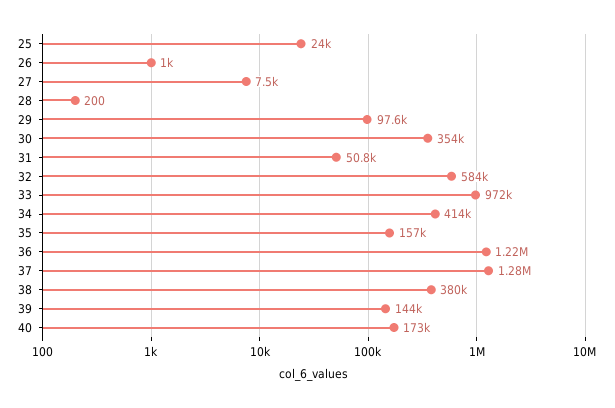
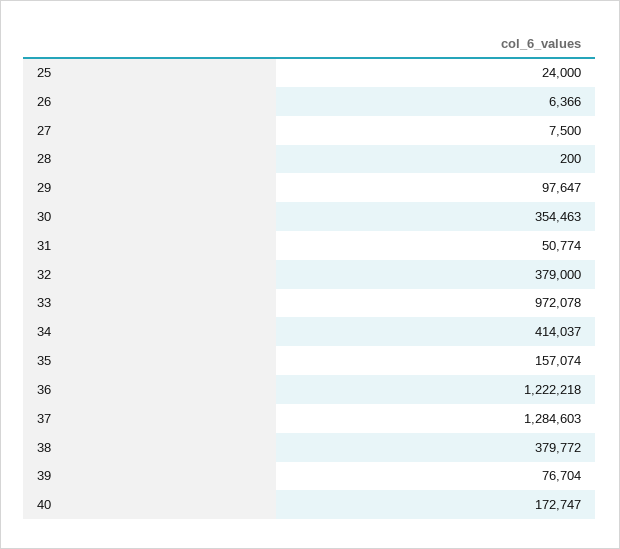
26: 1000 -> 6366
32: 584000 -> 379000
39: 144000 -> 76704

